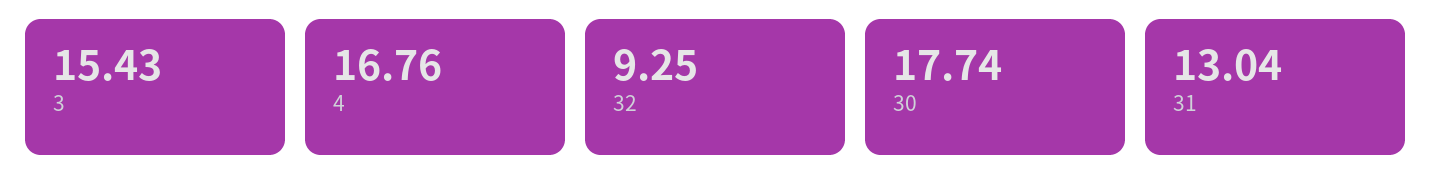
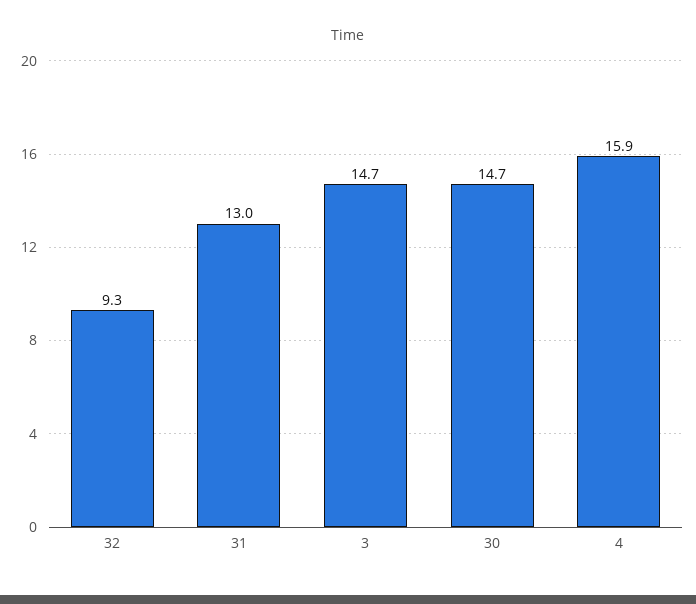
3: 15.43 -> 14.7
4: 16.76 -> 15.9
30: 17.74 -> 14.7

